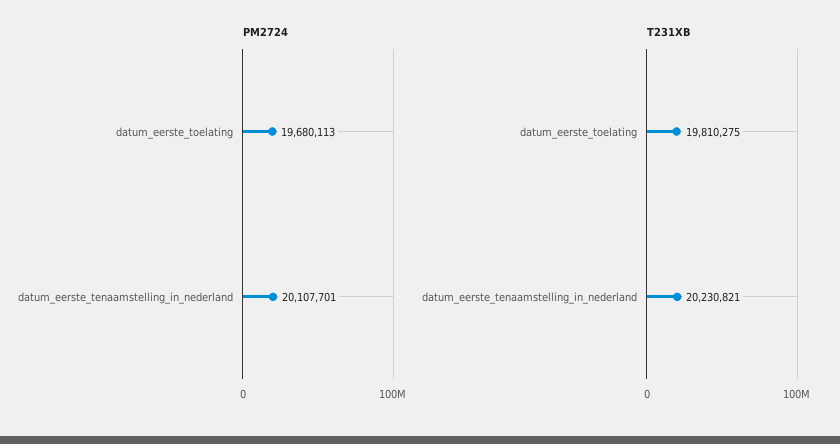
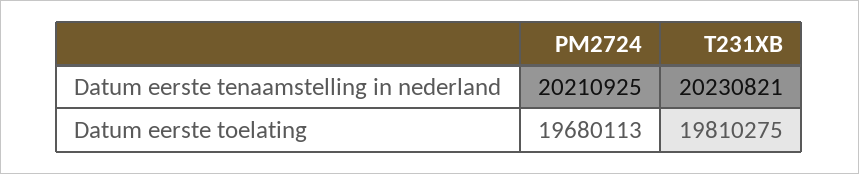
PM2724, datum_eerste_tenaamstelling_in_nederland: 20107701 -> 20210925

